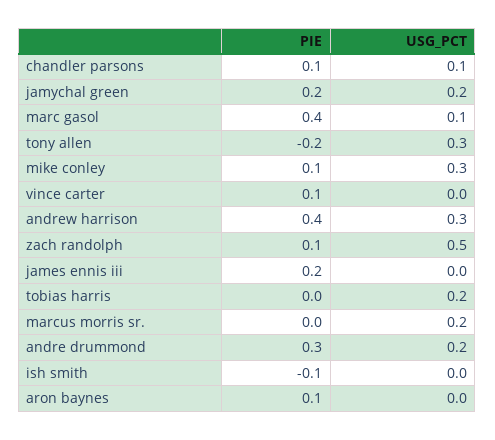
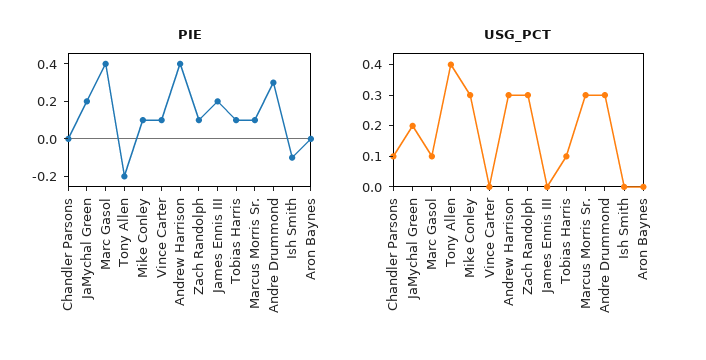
PIE, chandler parsons: 0.1 -> 0
USG_PCT, tony allen: 0.3 -> 0.4
USG_PCT, zach randolph: 0.5 -> 0.3
PIE, tobias harris: 0 -> 0.1
USG_PCT, tobias harris: 0.2 -> 0.1
PIE, marcus morris sr.: 0 -> 0.1
USG_PCT, marcus morris sr.: 0.2 -> 0.3
USG_PCT, andre drummond: 0.2 -> 0.3
PIE, aron baynes: 0.1 -> 0

